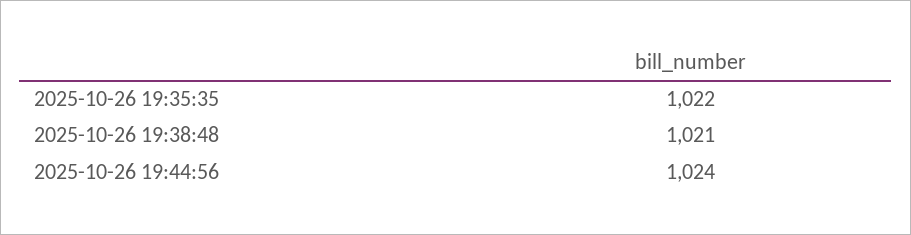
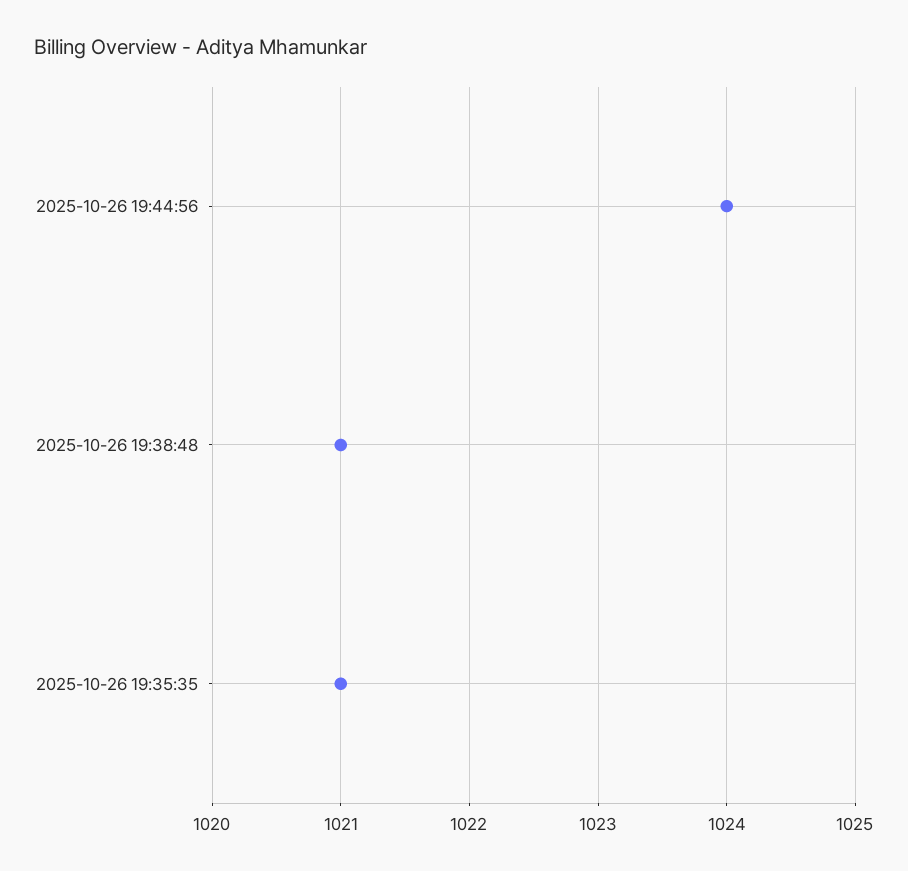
2025-10-26 19:35:35: 1022 -> 1021

